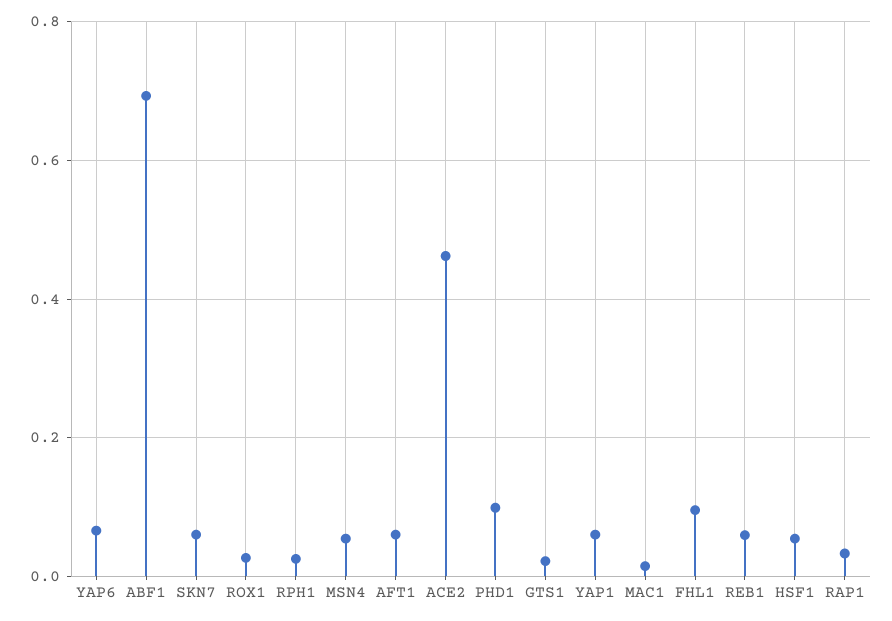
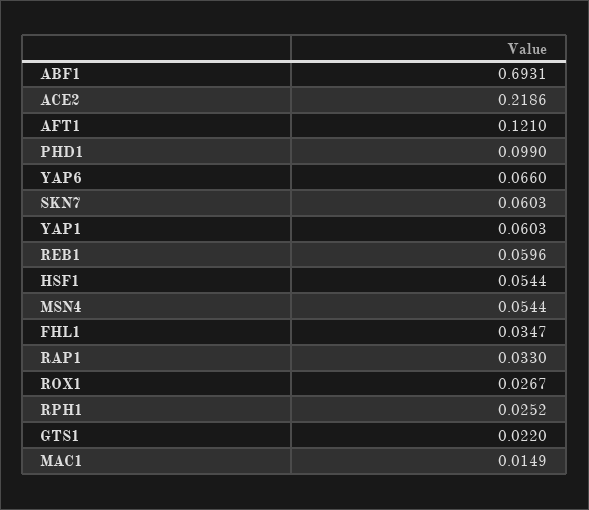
AFT1: 0.06 -> 0.121
ACE2: 0.46 -> 0.2186
FHL1: 0.1 -> 0.0347

